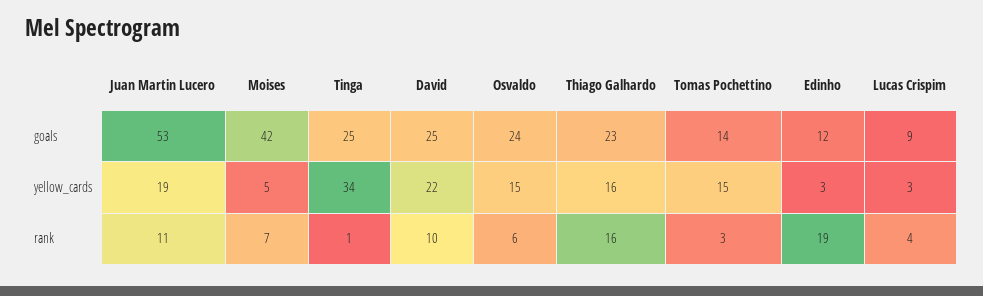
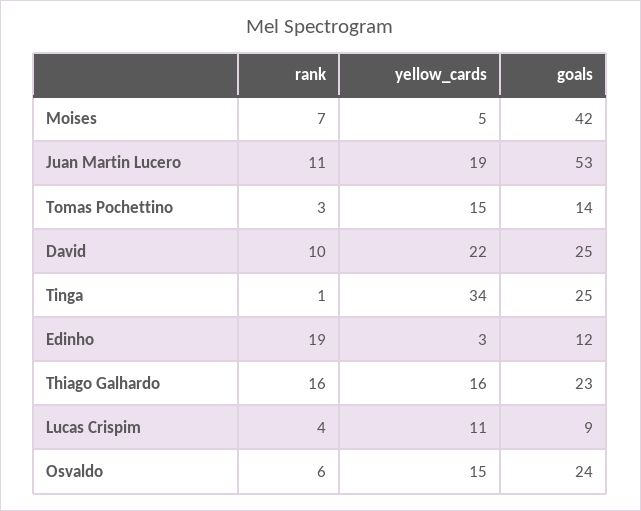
Lucas Crispim, yellow_cards: 3 -> 11

